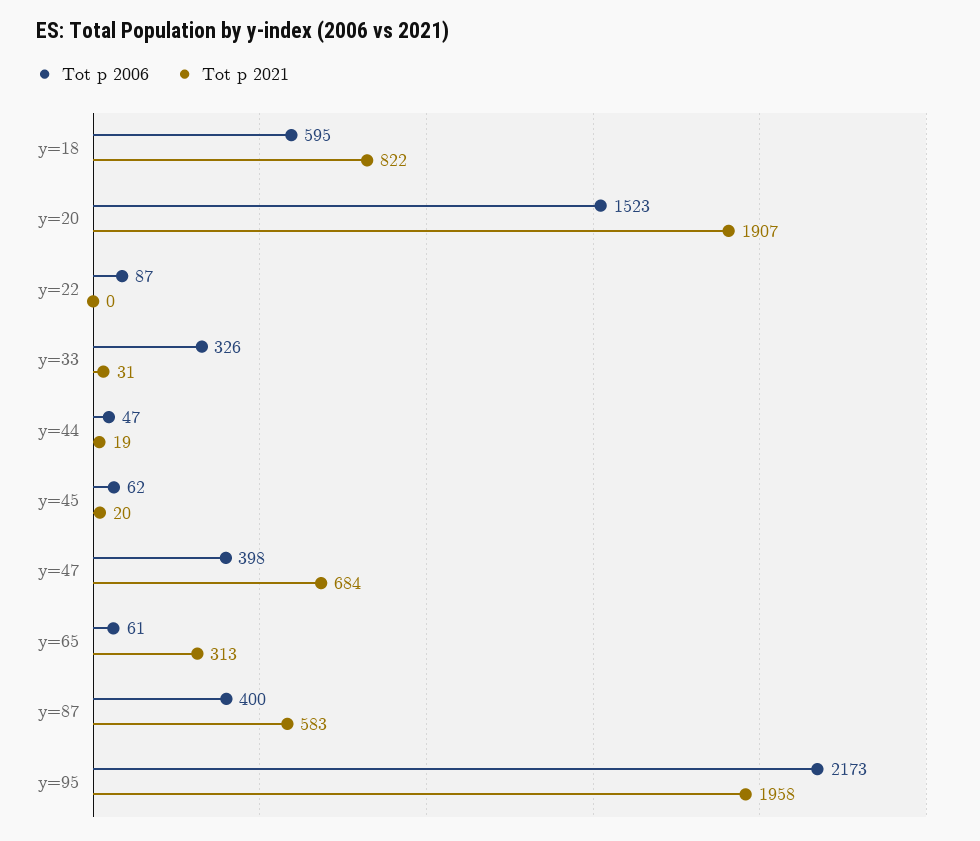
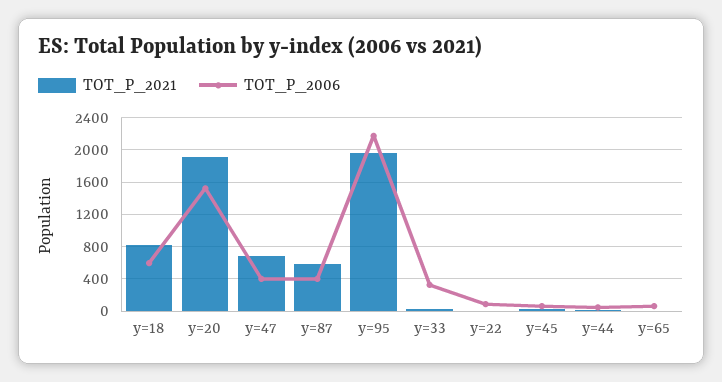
Tot p 2021, y=65: 313 -> 0

